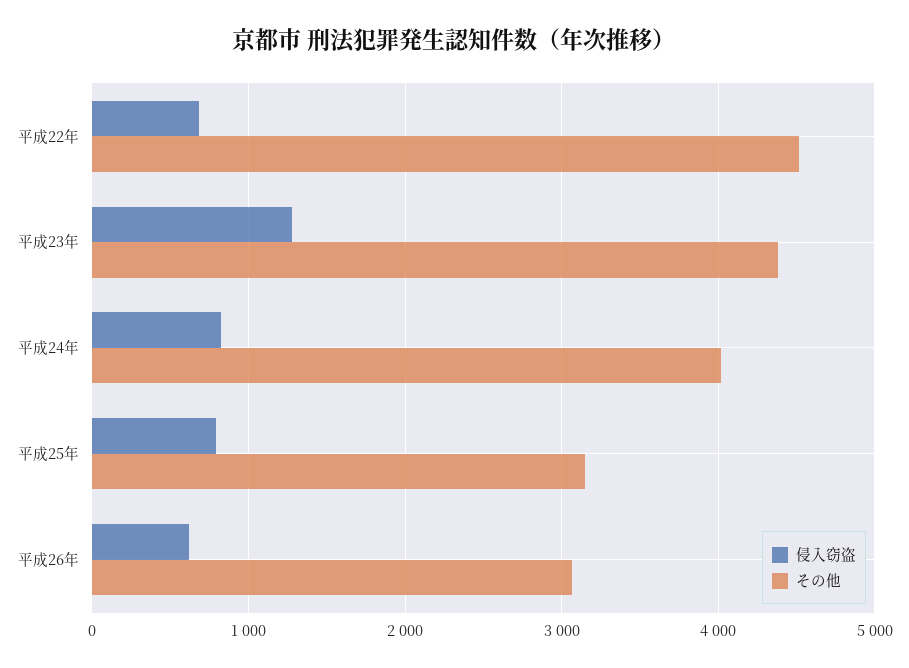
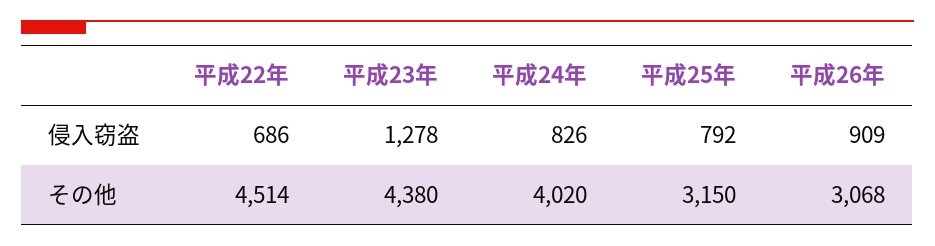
侵入窃盗, 平成26年: 600 -> 909

